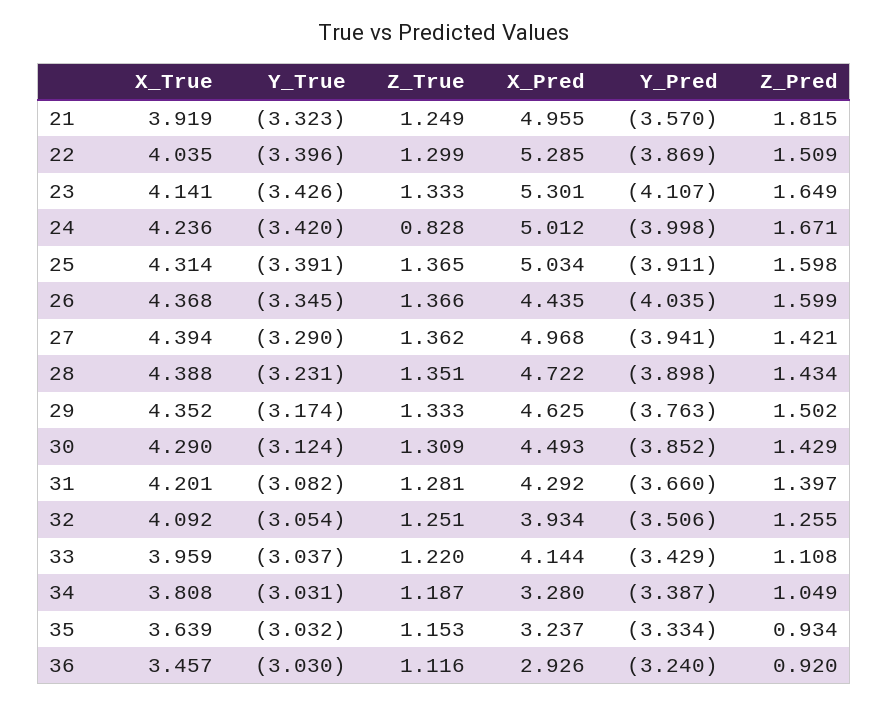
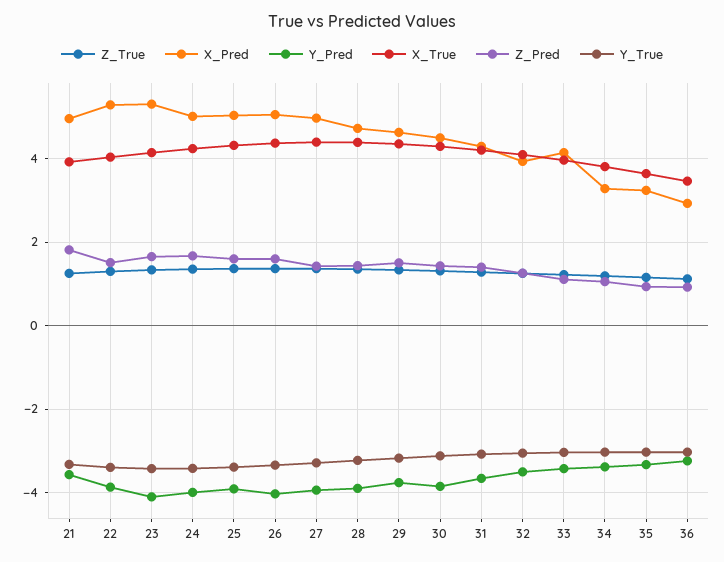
Z_True, 24: 0.828 -> 1.4
X_Pred, 26: 4.435 -> 5

